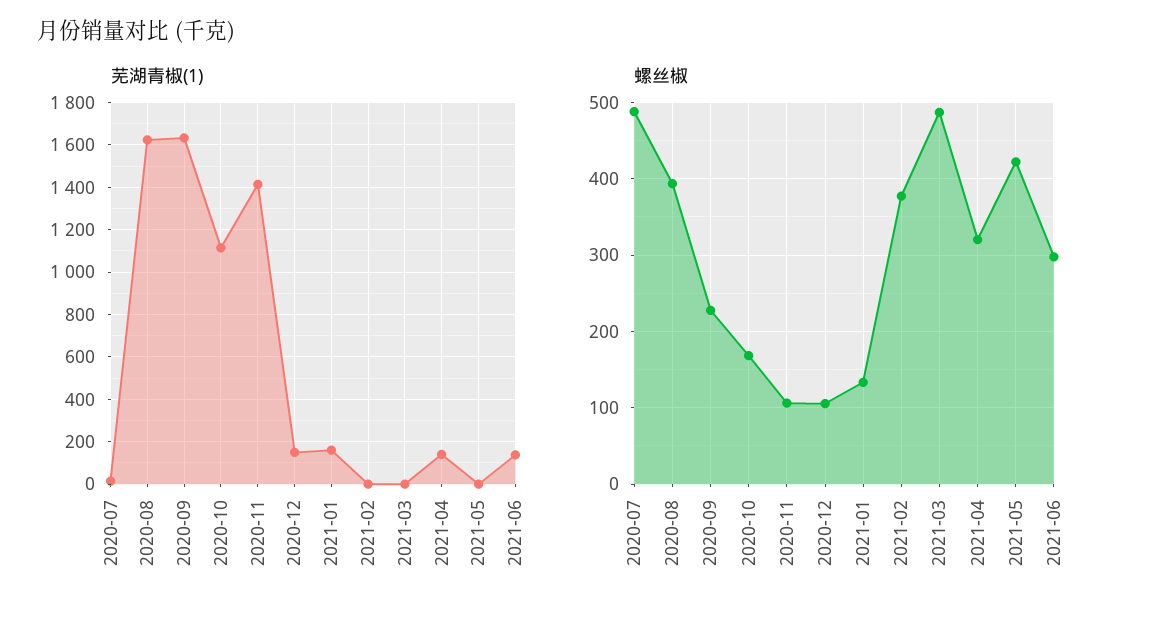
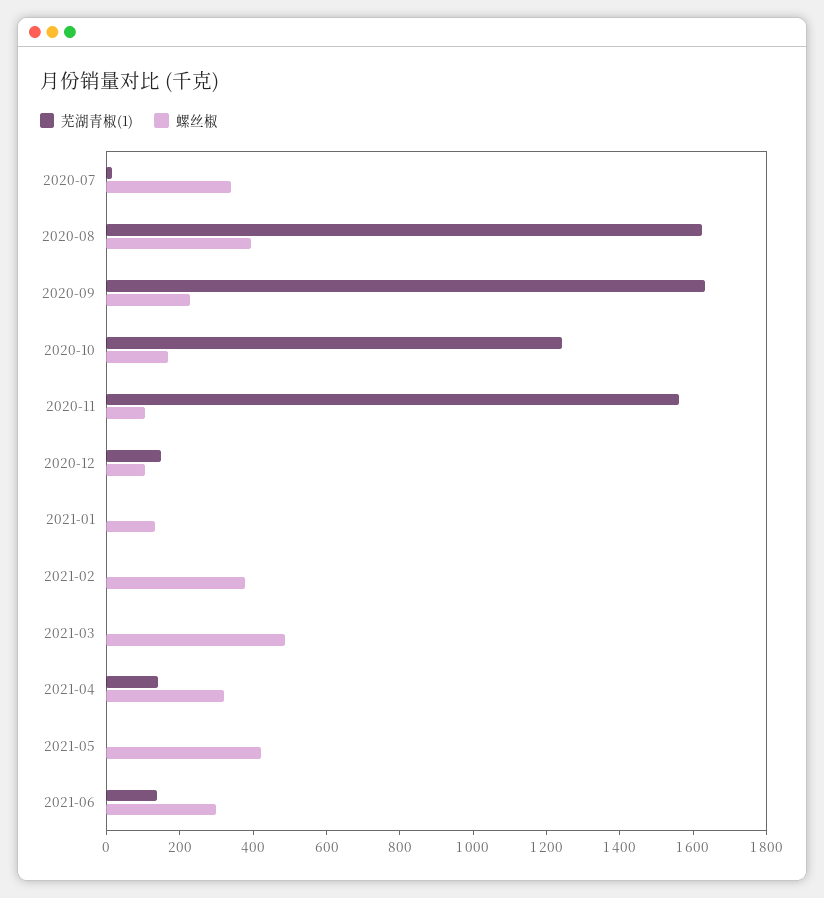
芜湖青椒(1), 2020-10: 1100 -> 1250
芜湖青椒(1), 2020-11: 1400 -> 1550
芜湖青椒(1), 2021-01: 150 -> 0
螺丝椒, 2020-07: 490 -> 350

